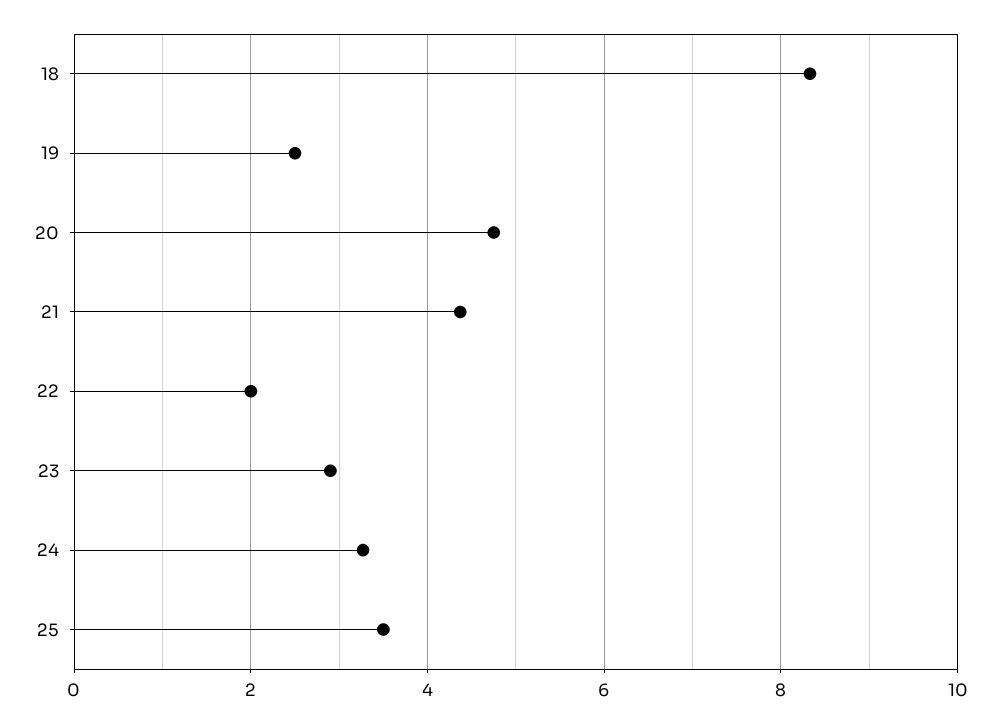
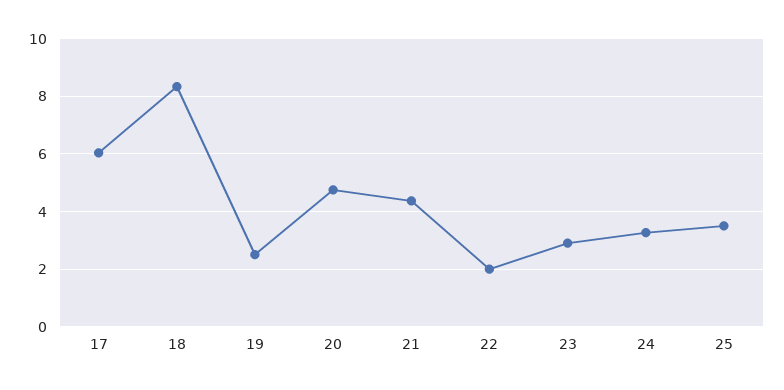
17: none -> 6

